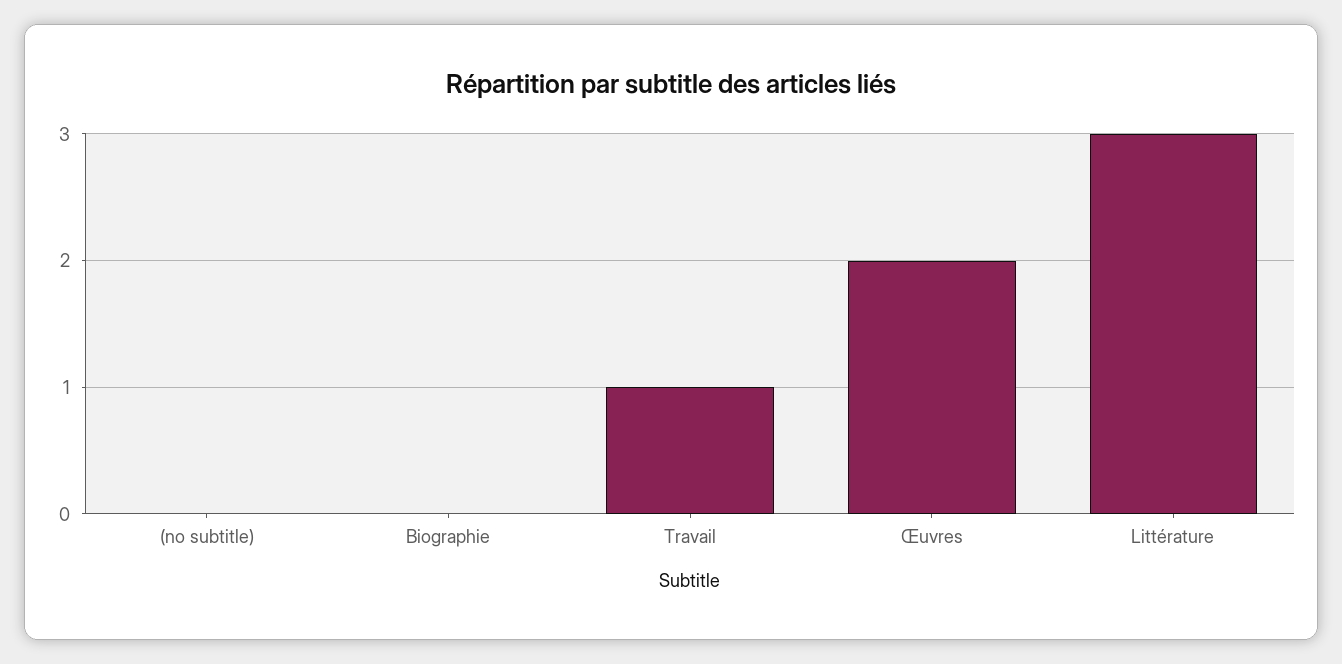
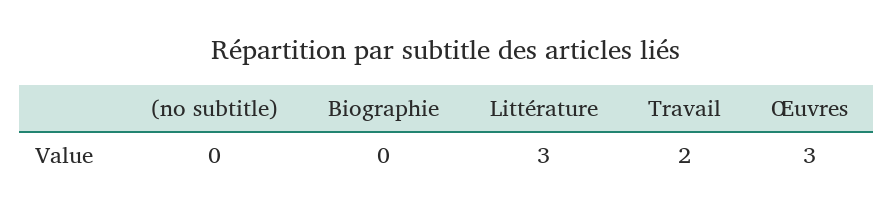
Travail: 1 -> 2
Œuvres: 2 -> 3

